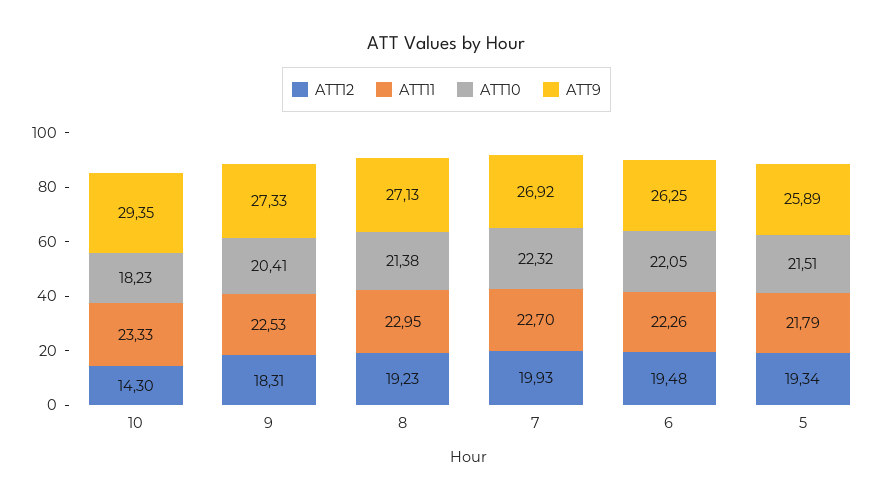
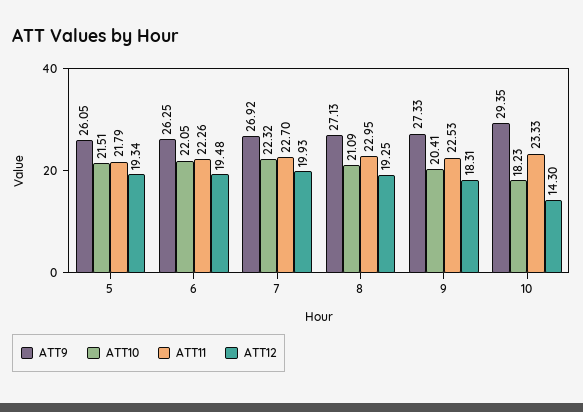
ATT12, 8: 19.23 -> 19.25
ATT10, 8: 21.38 -> 21.09
ATT9, 5: 25.89 -> 26.05

